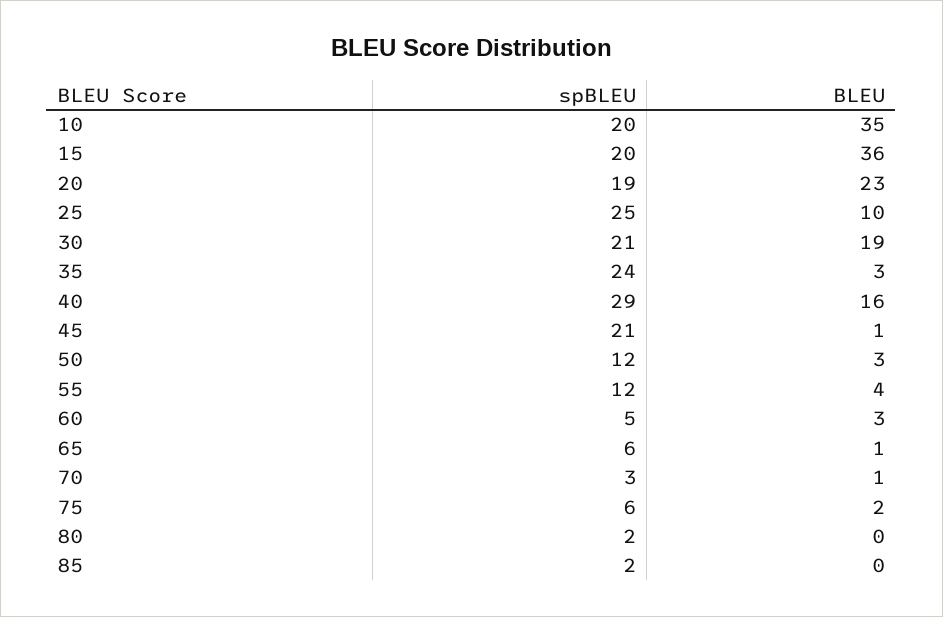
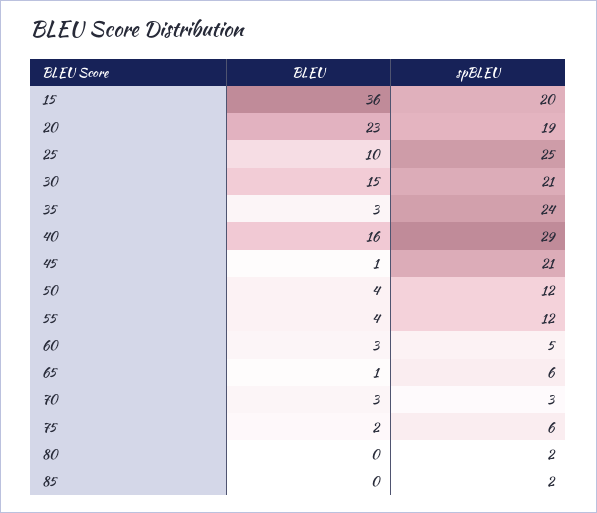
spBLEU, 10: 20 -> none
BLEU, 10: 35 -> none
BLEU, 30: 19 -> 15
BLEU, 50: 3 -> 4
BLEU, 70: 1 -> 3

